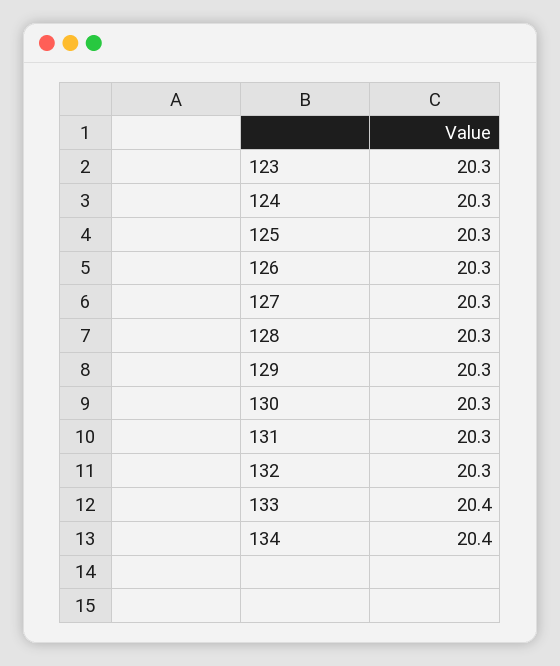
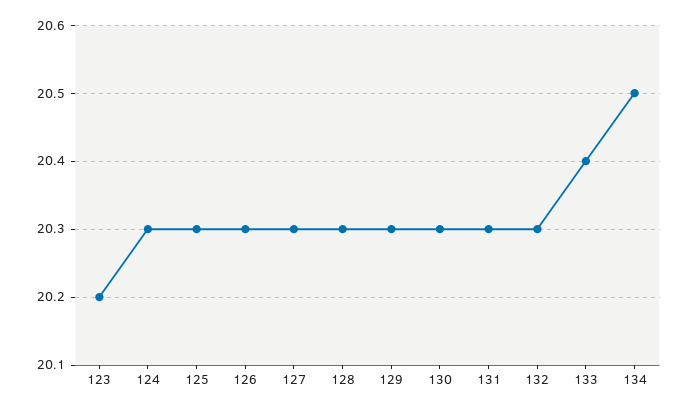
123: 20.3 -> 20.2
134: 20.4 -> 20.5

